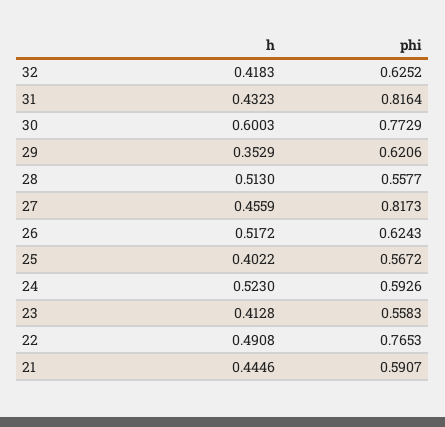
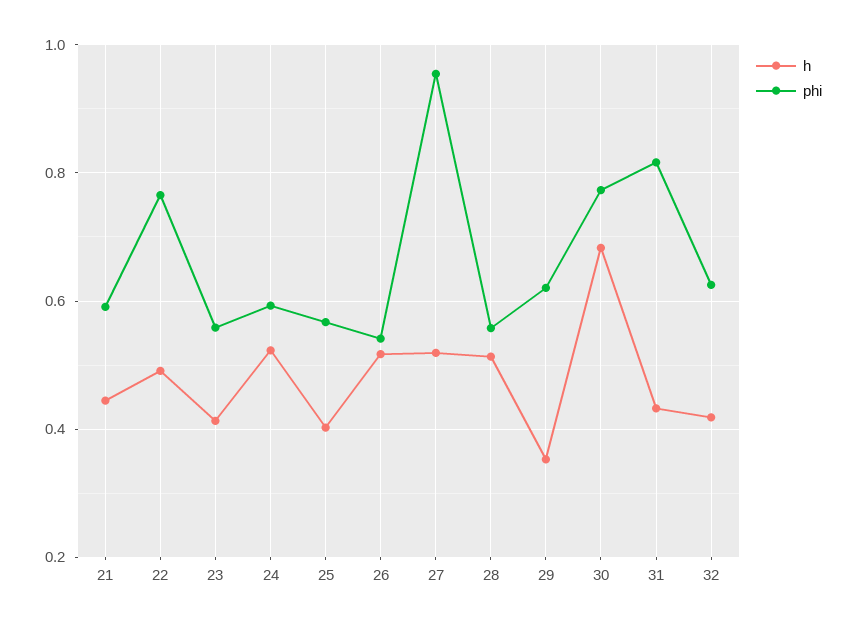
h, 30: 0.6003 -> 0.68
h, 27: 0.4559 -> 0.52
phi, 27: 0.8173 -> 0.96
phi, 26: 0.6243 -> 0.54

